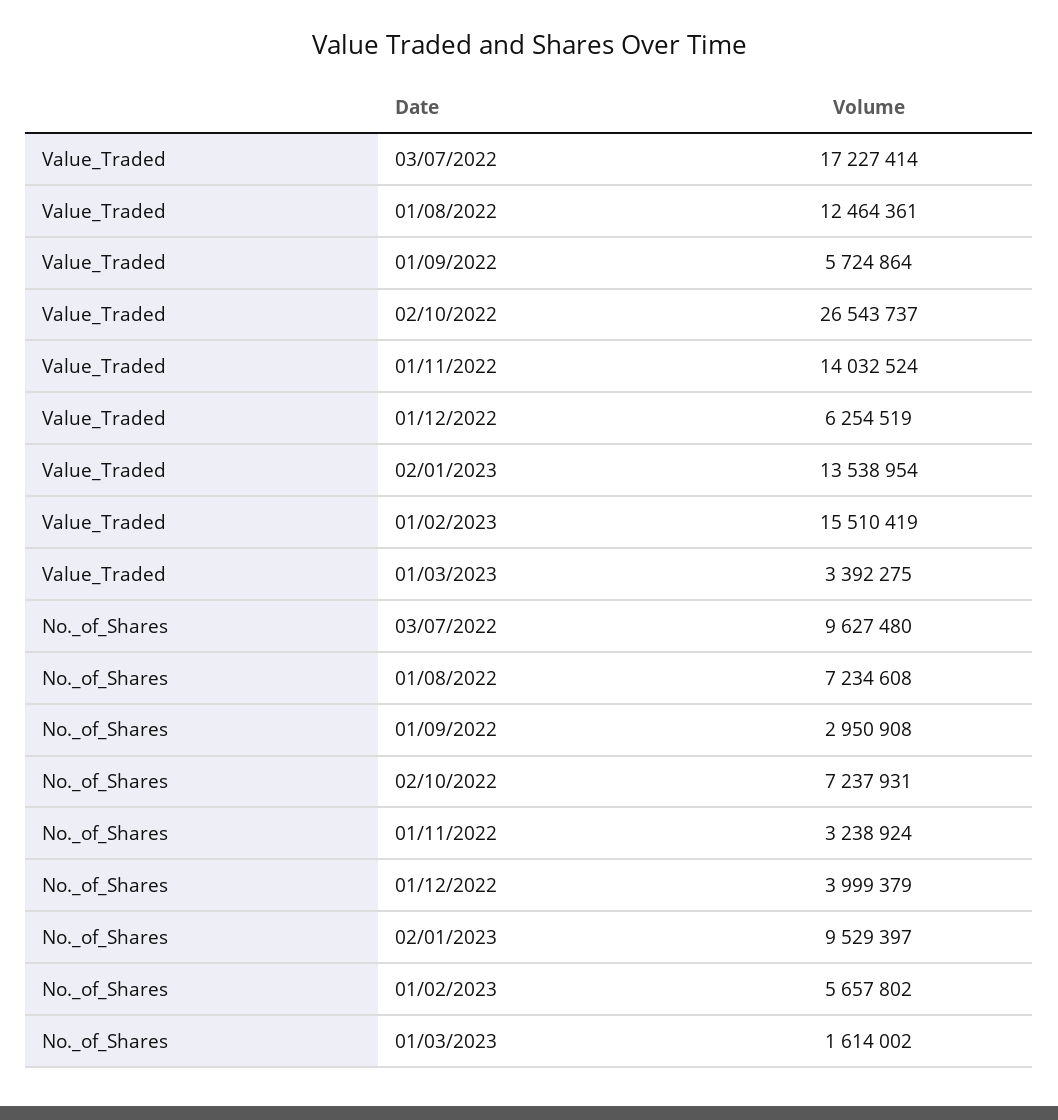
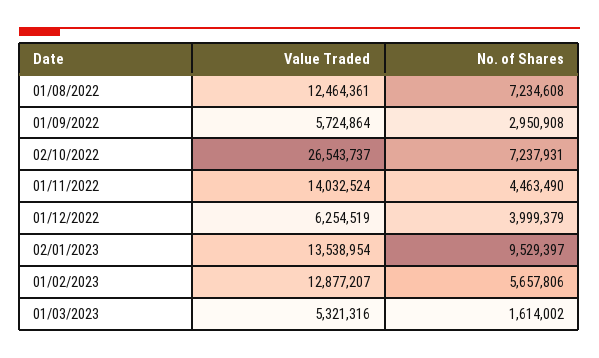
Value_Traded, 03/07/2022: 17227414 -> none
Value_Traded, 01/02/2023: 15510419 -> 12877207
Value_Traded, 01/03/2023: 3392275 -> 5321316
No._of_Shares, 03/07/2022: 9627480 -> none
No._of_Shares, 01/11/2022: 3238924 -> 4463490
No._of_Shares, 01/02/2023: 5657802 -> 5657806

